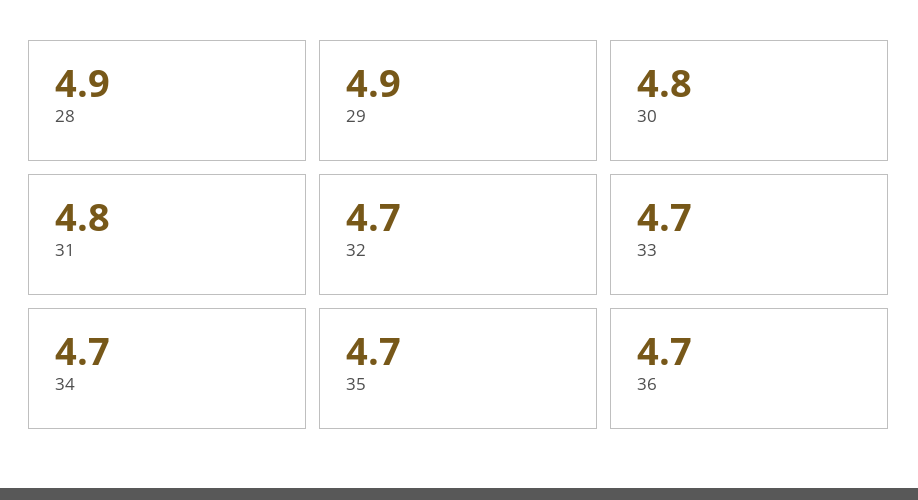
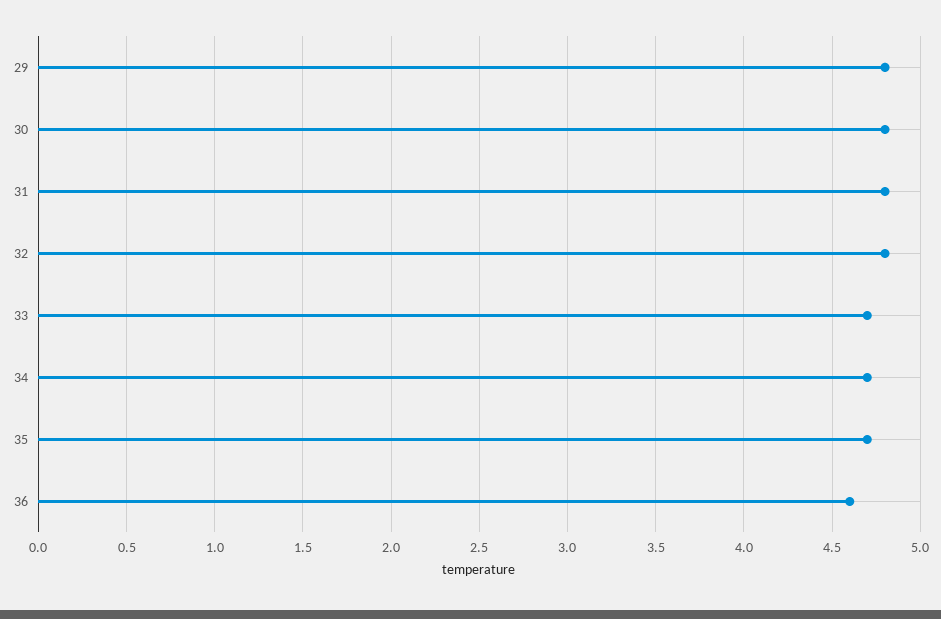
28: 4.9 -> none
29: 4.9 -> 4.8
32: 4.7 -> 4.8
36: 4.7 -> 4.6

